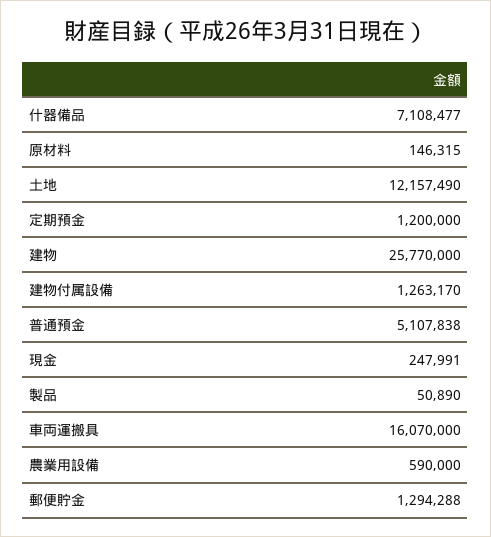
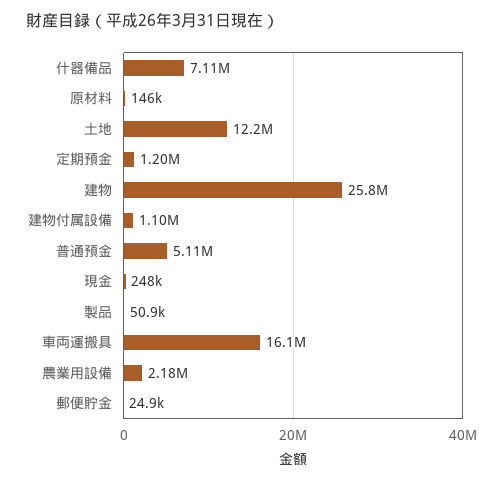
建物付属設備: 1263170 -> 1100000
農業用設備: 590000 -> 2180000
郵便貯金: 1294288 -> 24900

